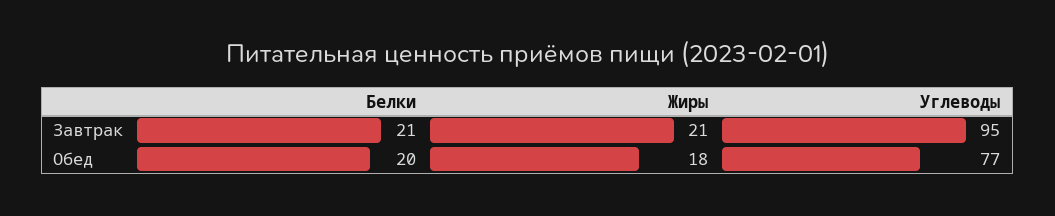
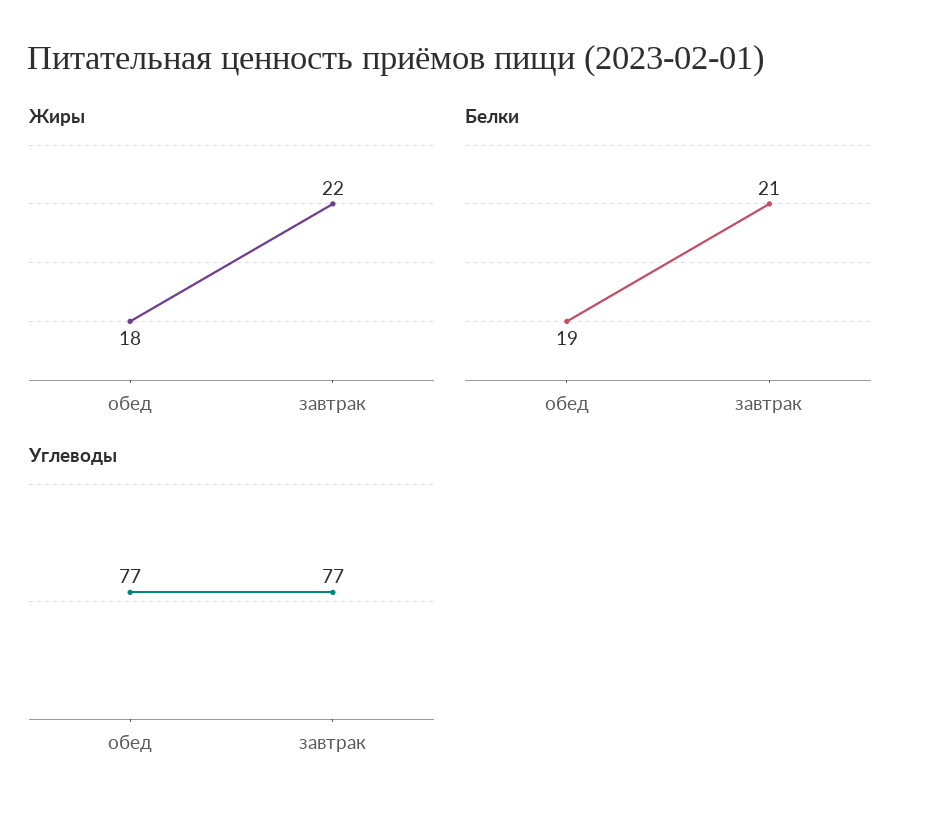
Жиры, Завтрак: 21 -> 22
Углеводы, Завтрак: 95 -> 77
Белки, Обед: 20 -> 19

